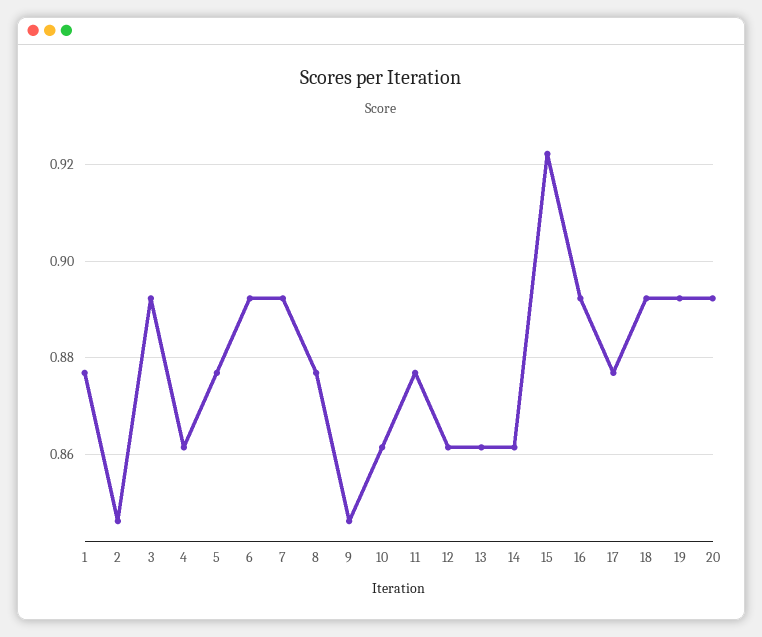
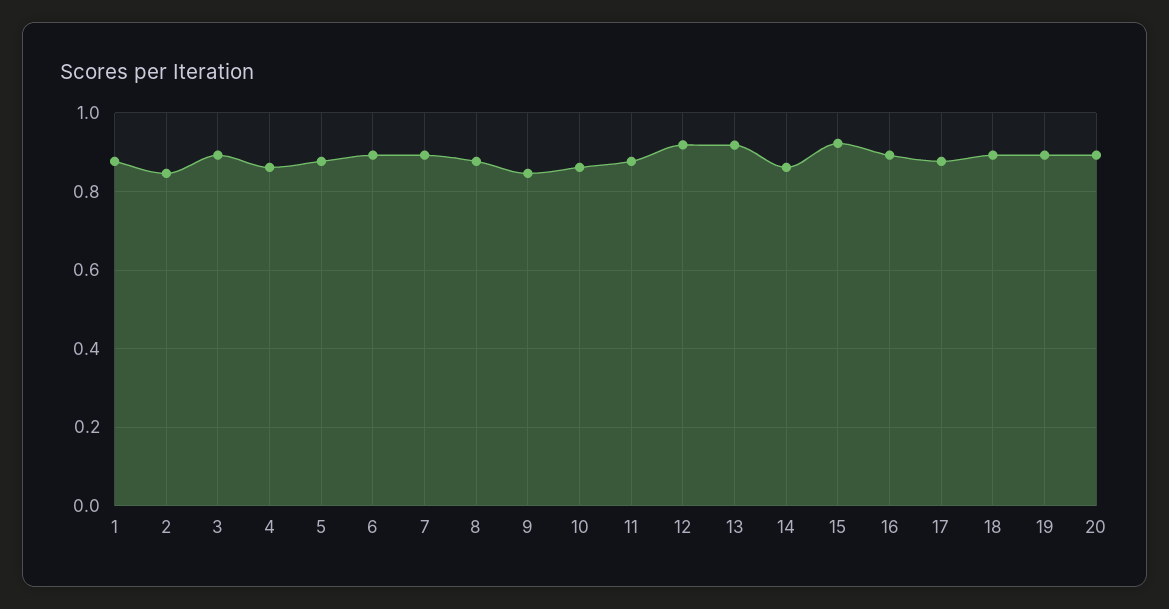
12: 0.862 -> 0.92
13: 0.862 -> 0.92

